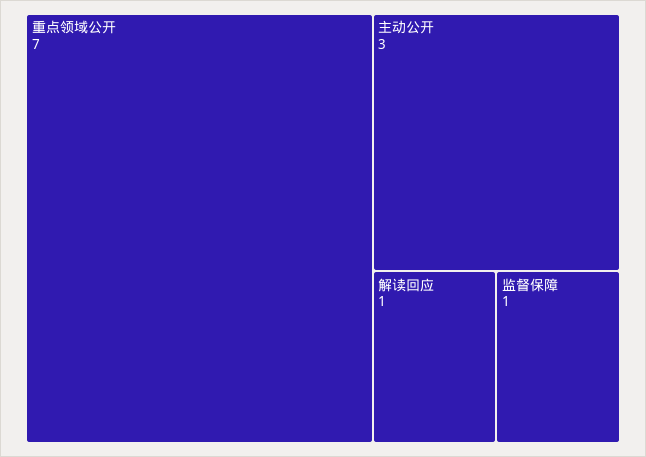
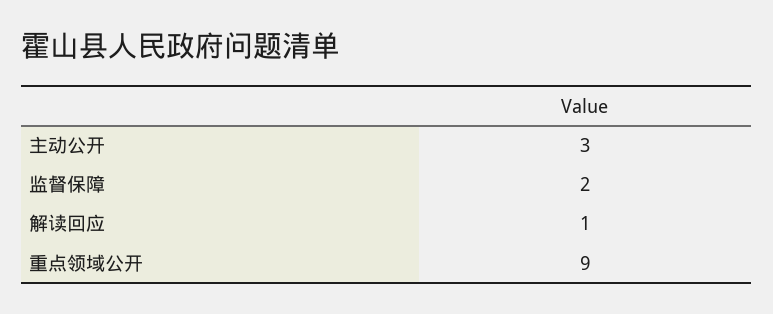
重点领域公开: 7 -> 9
监督保障: 1 -> 2

